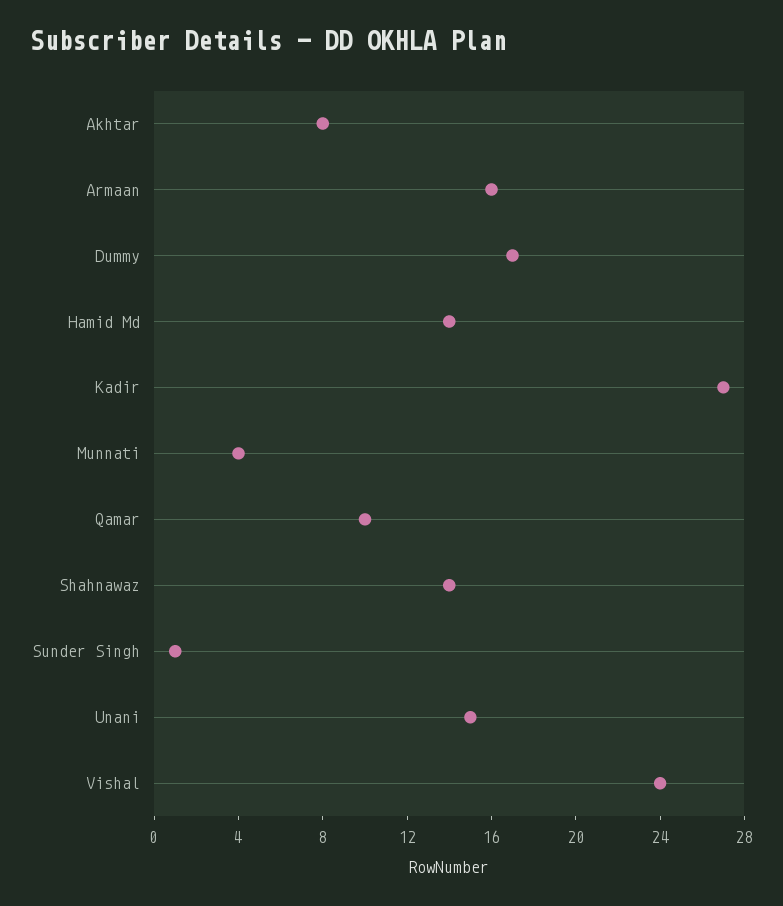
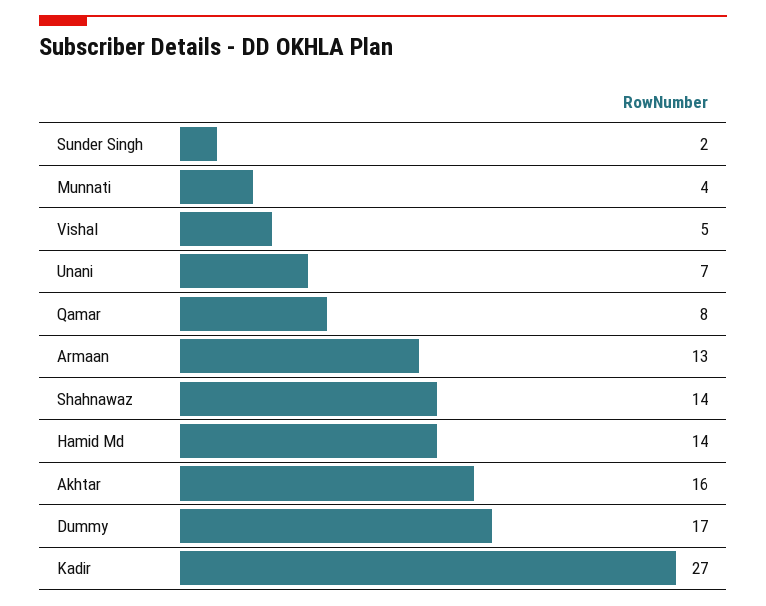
Akhtar: 8 -> 16
Armaan: 16 -> 13
Qamar: 10 -> 8
Sunder Singh: 1 -> 2
Unani: 15 -> 7
Vishal: 24 -> 5

